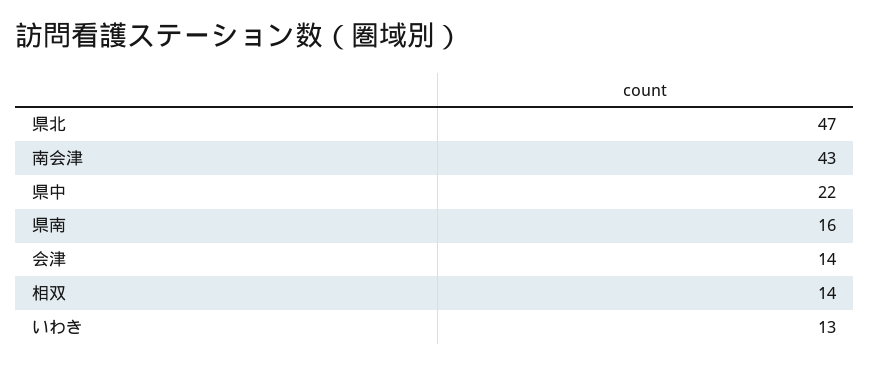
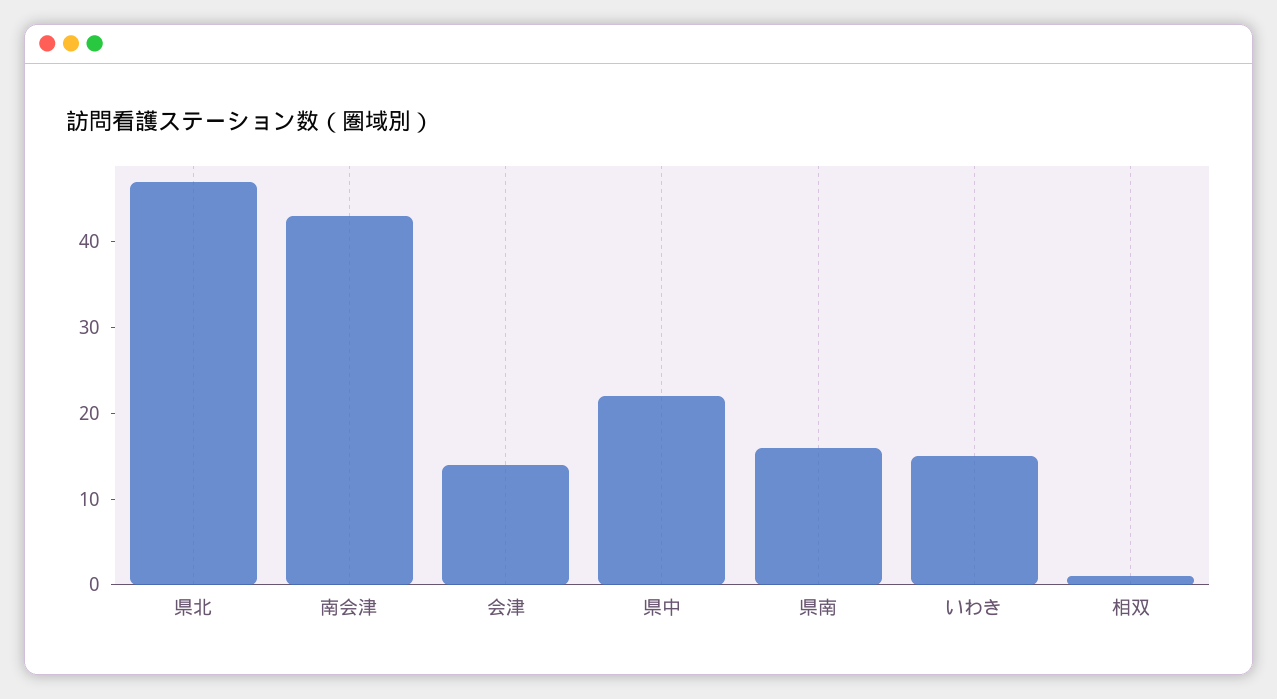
相双: 14 -> 1
いわき: 13 -> 15

